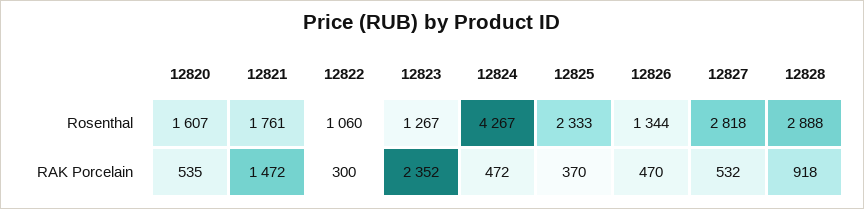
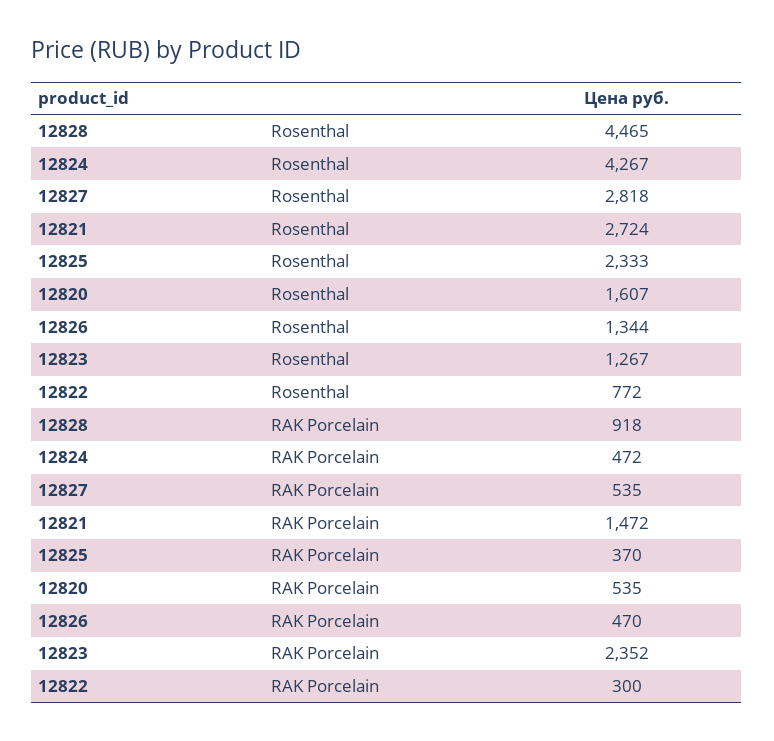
12821, Rosenthal: 1761 -> 2724
12822, Rosenthal: 1060 -> 772
12828, Rosenthal: 2888 -> 4465
12827, RAK Porcelain: 532 -> 535

